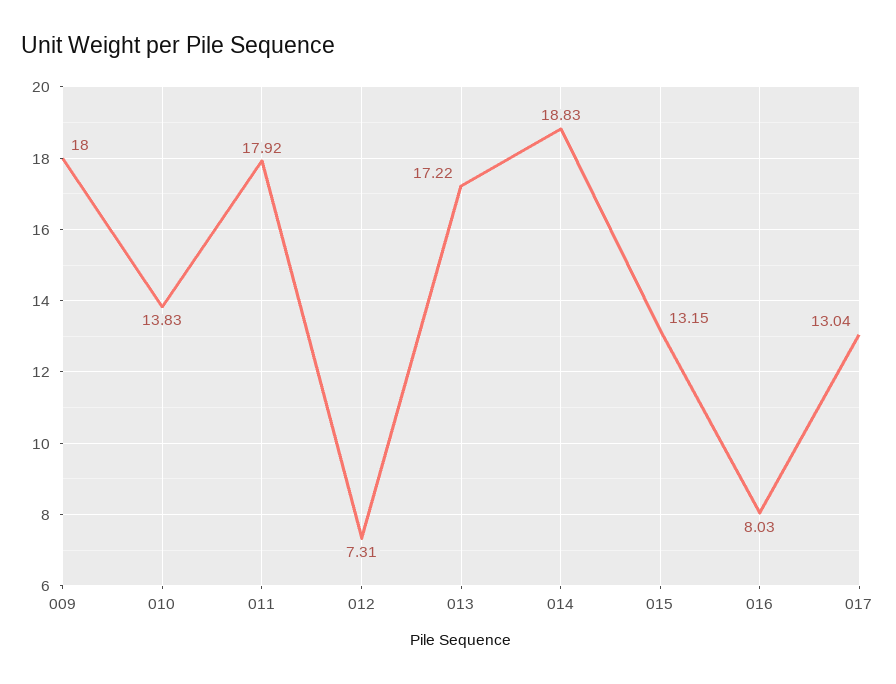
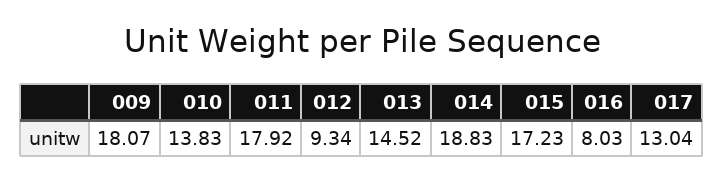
009: 18 -> 18.07
012: 7.31 -> 9.34
013: 17.22 -> 14.52
015: 13.15 -> 17.23

